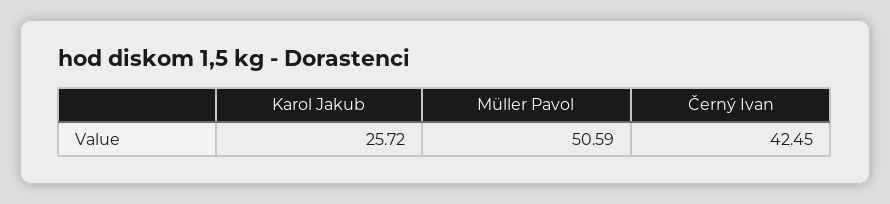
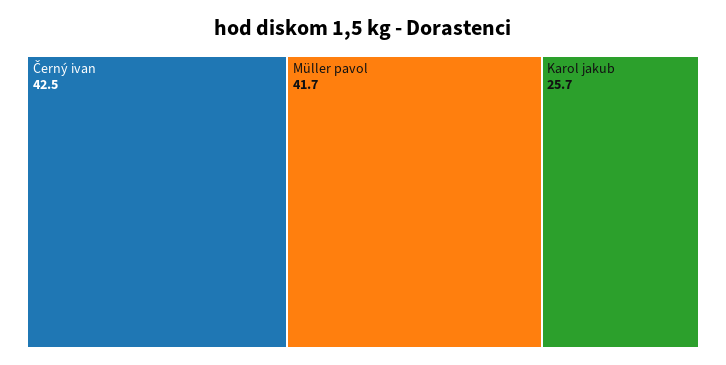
Müller Pavol: 50.59 -> 41.7

